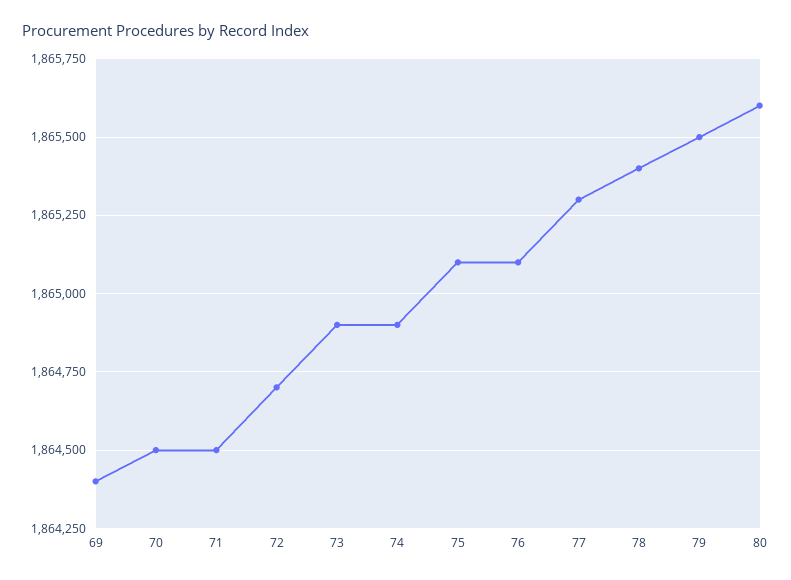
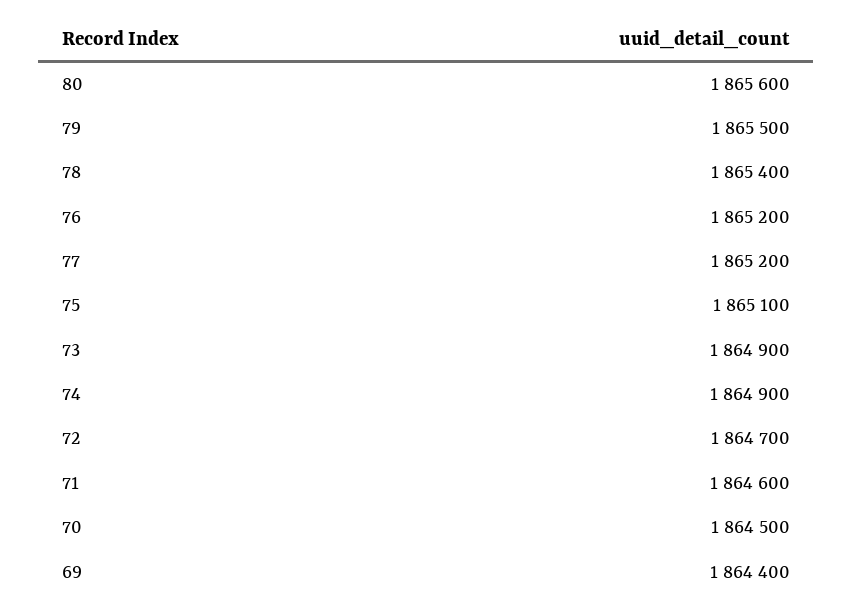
71: 1864500 -> 1864600
76: 1865100 -> 1865200
77: 1865300 -> 1865200

